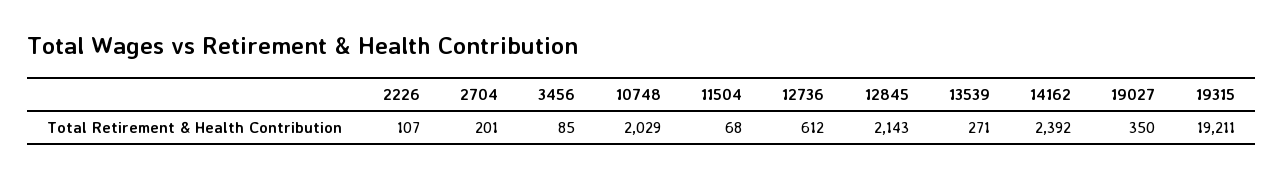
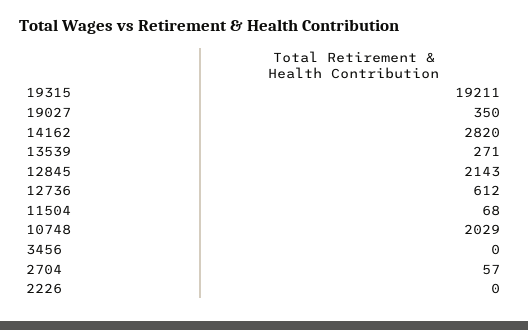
2226: 107 -> 0
2704: 201 -> 57
3456: 85 -> 0
14162: 2392 -> 2820

